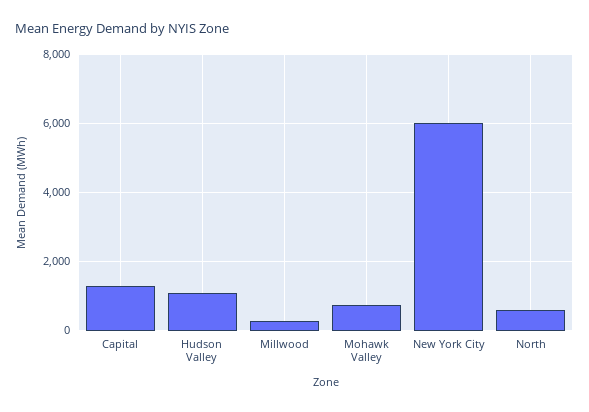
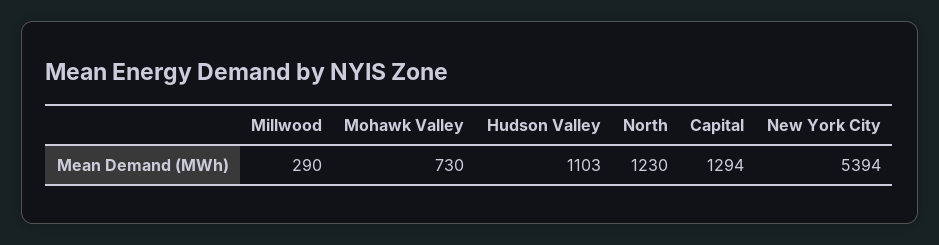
New York City: 6000 -> 5394
North: 600 -> 1230

